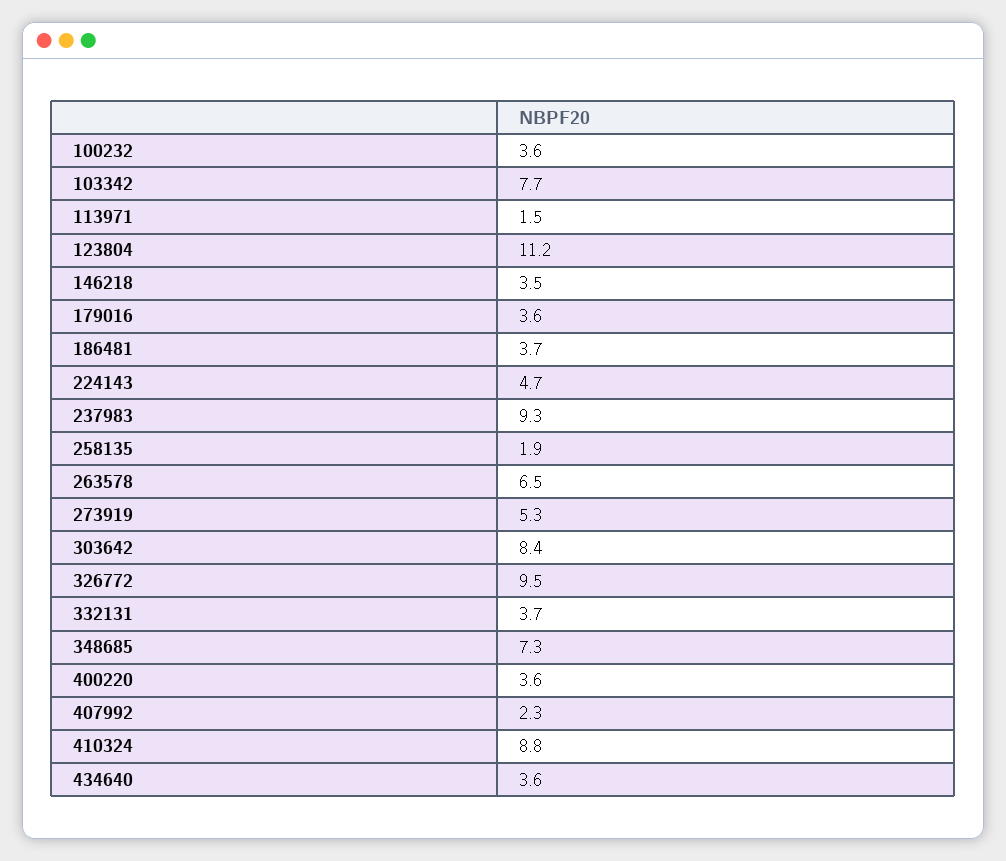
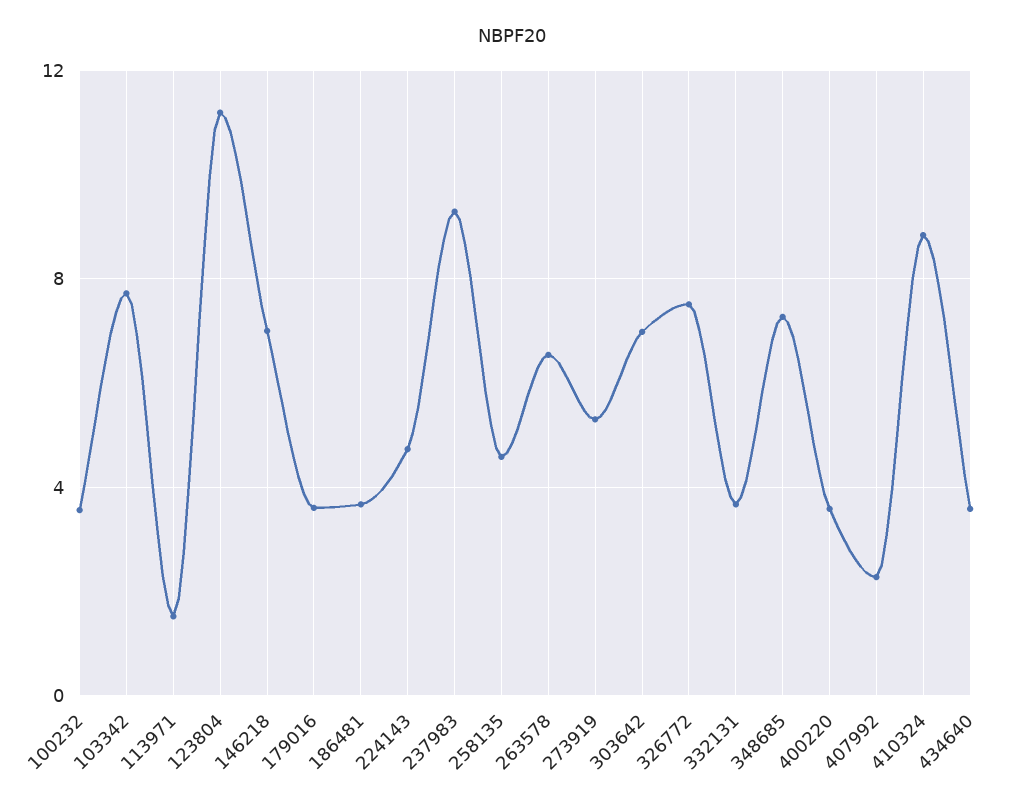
146218: 3.5 -> 7
258135: 1.9 -> 4.5
303642: 8.4 -> 7
326772: 9.5 -> 7.5

